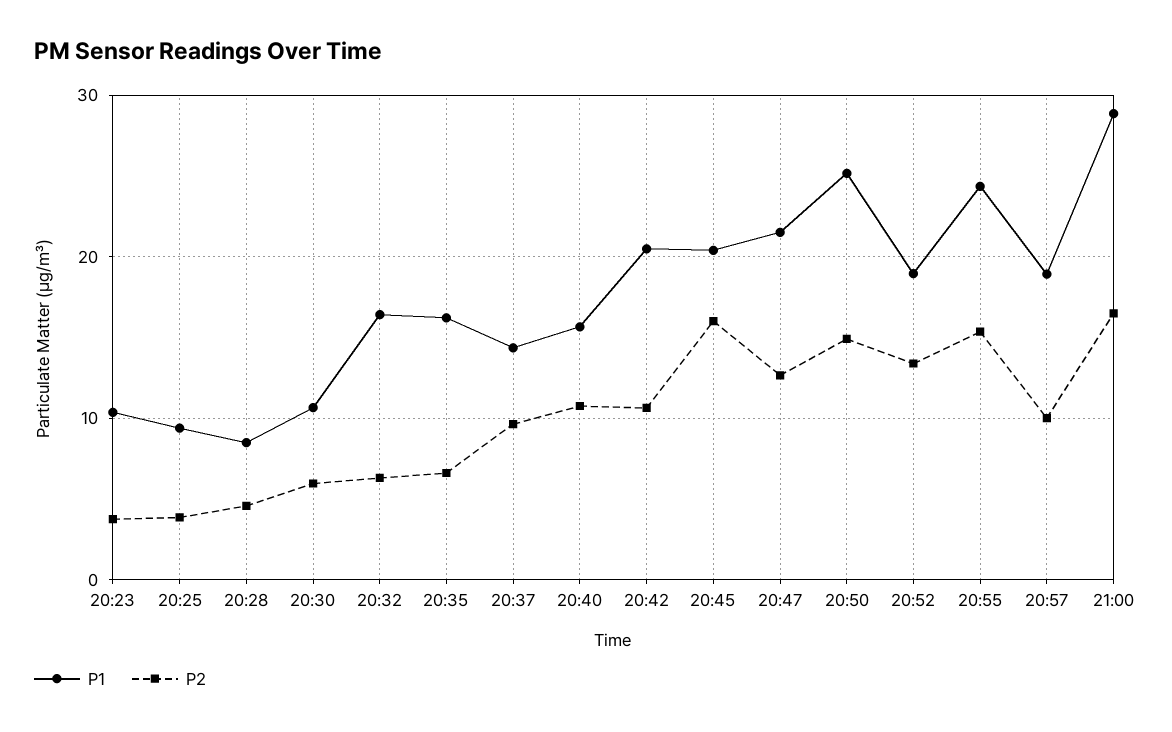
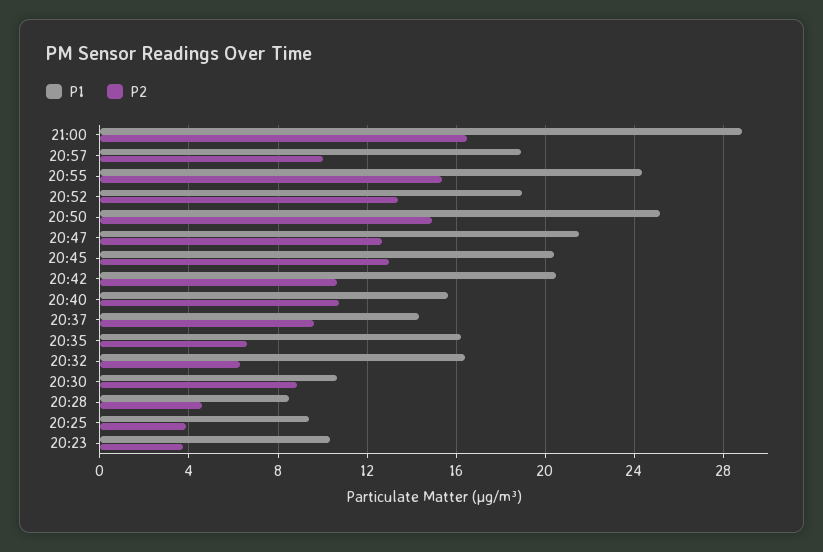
P2, 20:30: 6 -> 9
P2, 20:45: 16 -> 13

